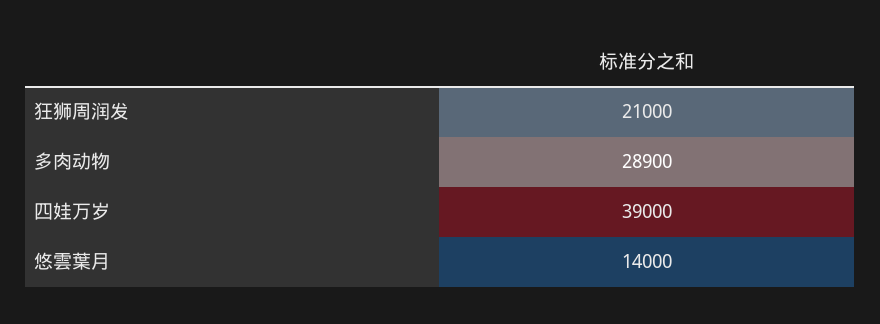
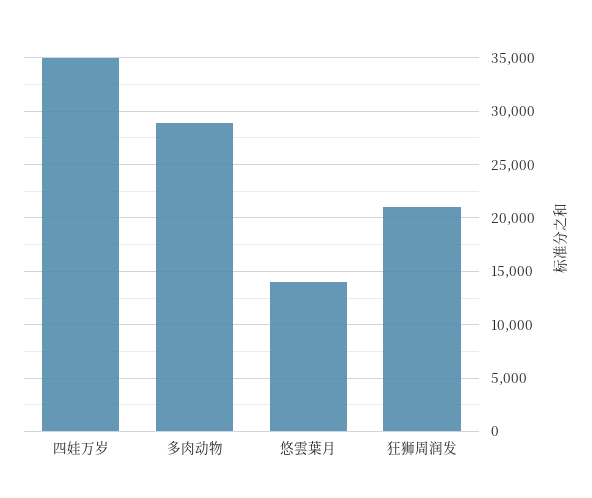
四娃万岁: 39000 -> 35000

